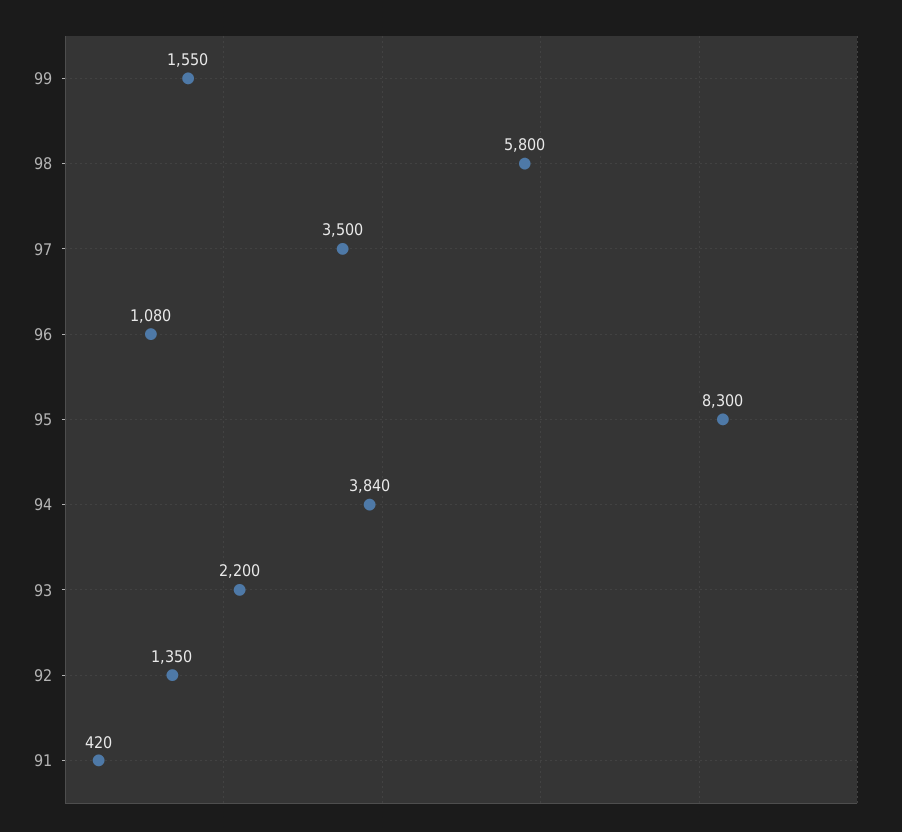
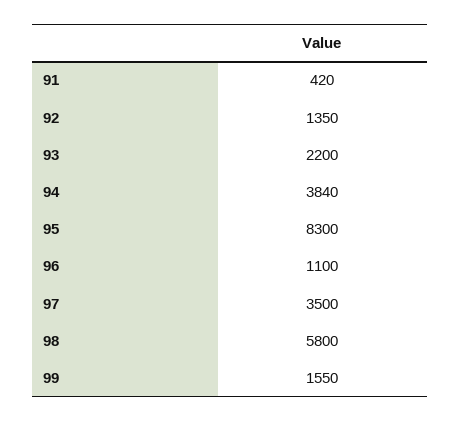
96: 1080 -> 1100

